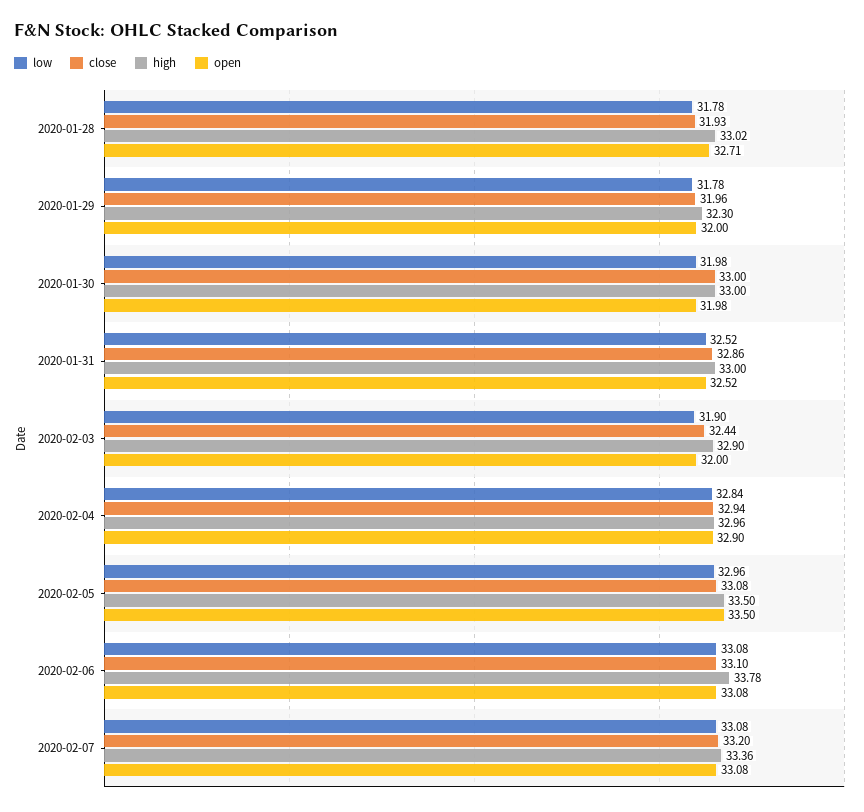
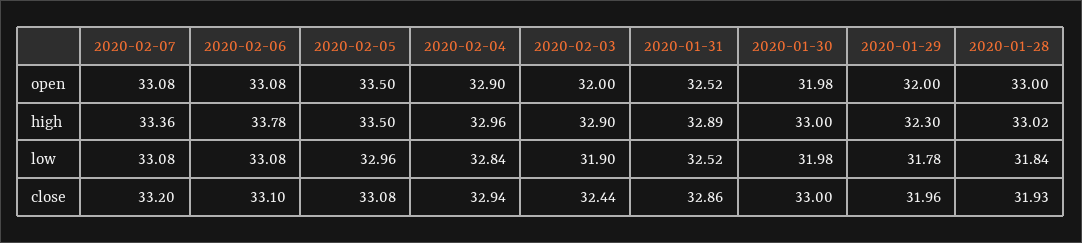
low, 2020-01-28: 31.78 -> 31.84
open, 2020-01-28: 32.71 -> 33
high, 2020-01-31: 33 -> 32.89

